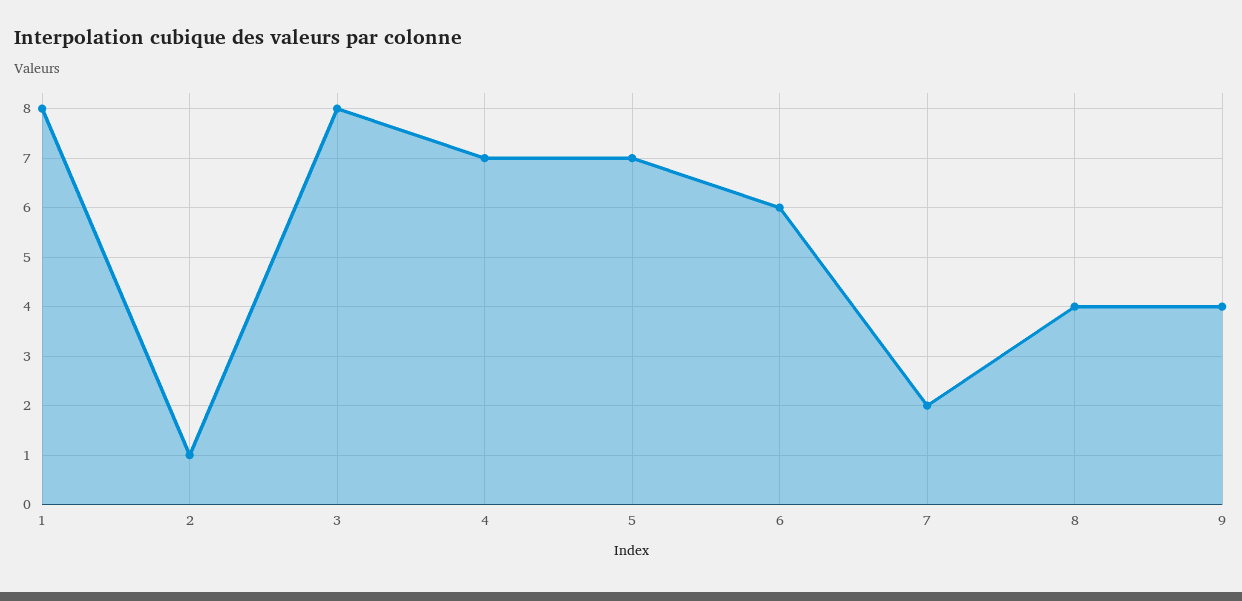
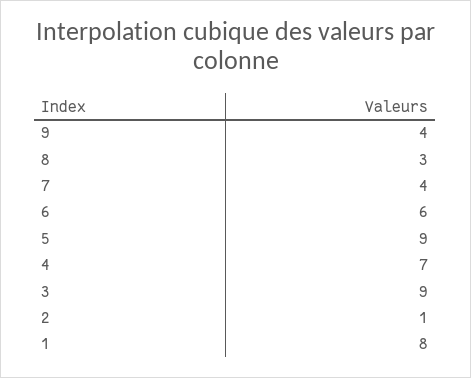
3: 8 -> 9
5: 7 -> 9
7: 2 -> 4
8: 4 -> 3

